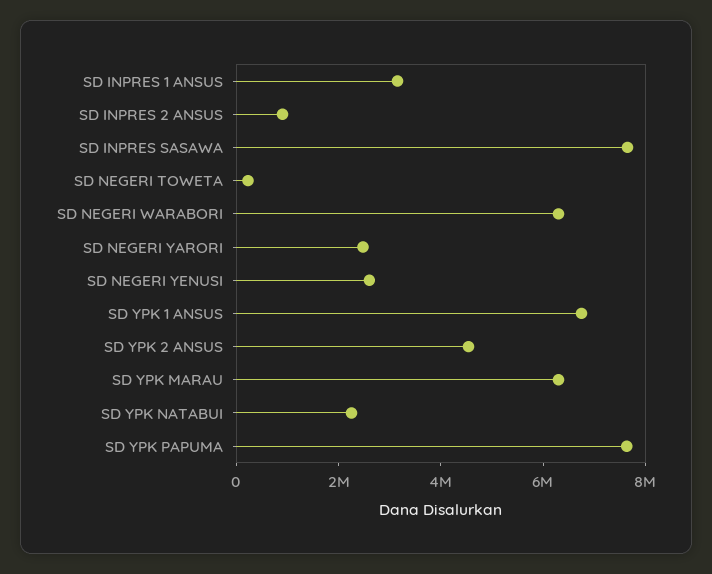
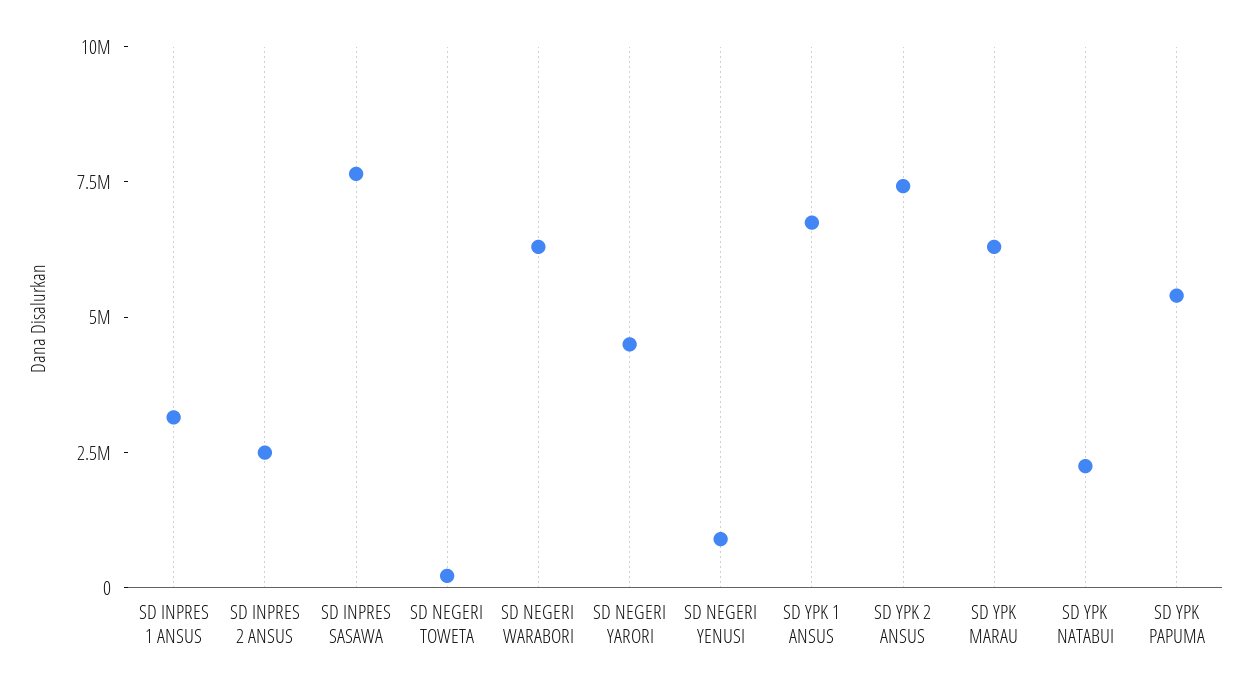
SD INPRES 2 ANSUS: 1000000 -> 2500000
SD NEGERI YARORI: 2500000 -> 4500000
SD NEGERI YENUSI: 2500000 -> 1000000
SD YPK 2 ANSUS: 4500000 -> 7500000
SD YPK PAPUMA: 7500000 -> 5500000

